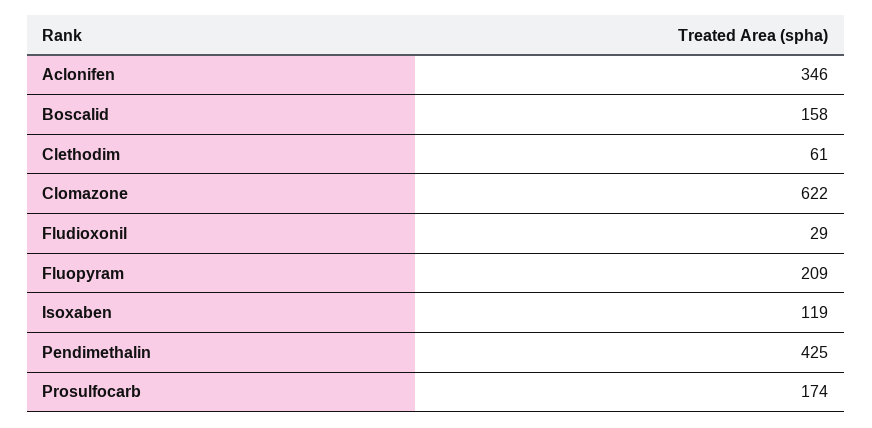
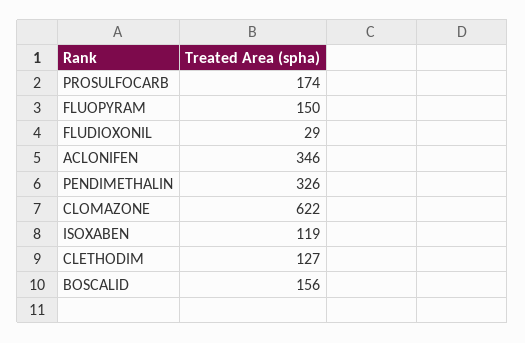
Boscalid: 158 -> 156
Clethodim: 61 -> 127
Fluopyram: 209 -> 150
Pendimethalin: 425 -> 326

